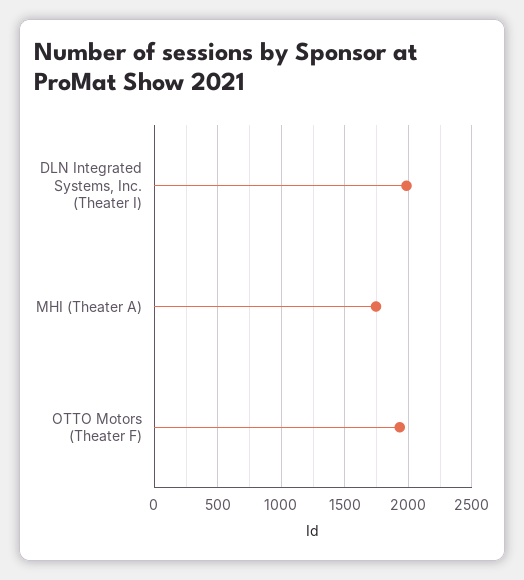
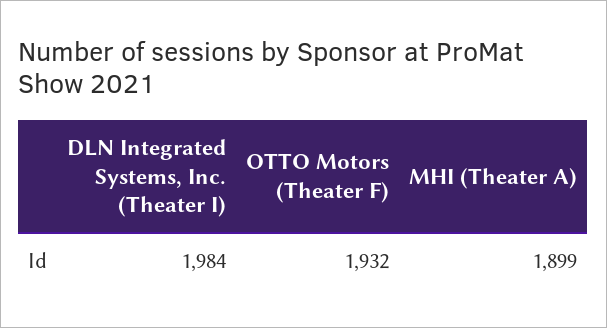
MHI (Theater A): 1750 -> 1899

